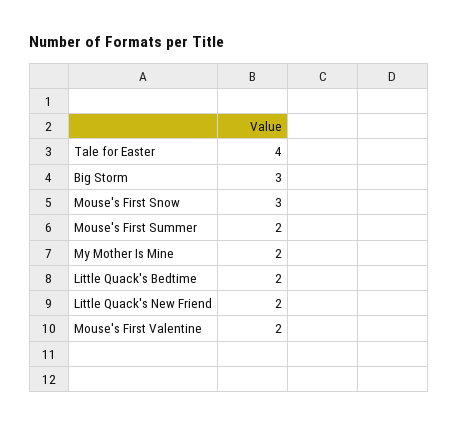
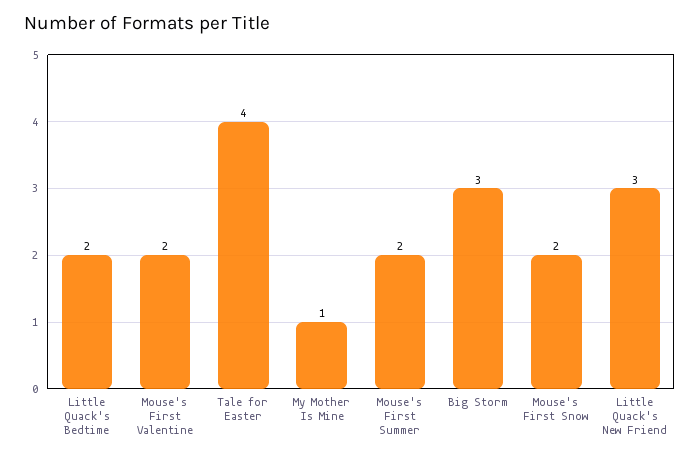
Mouse's First Snow: 3 -> 2
My Mother Is Mine: 2 -> 1
Little Quack's New Friend: 2 -> 3

